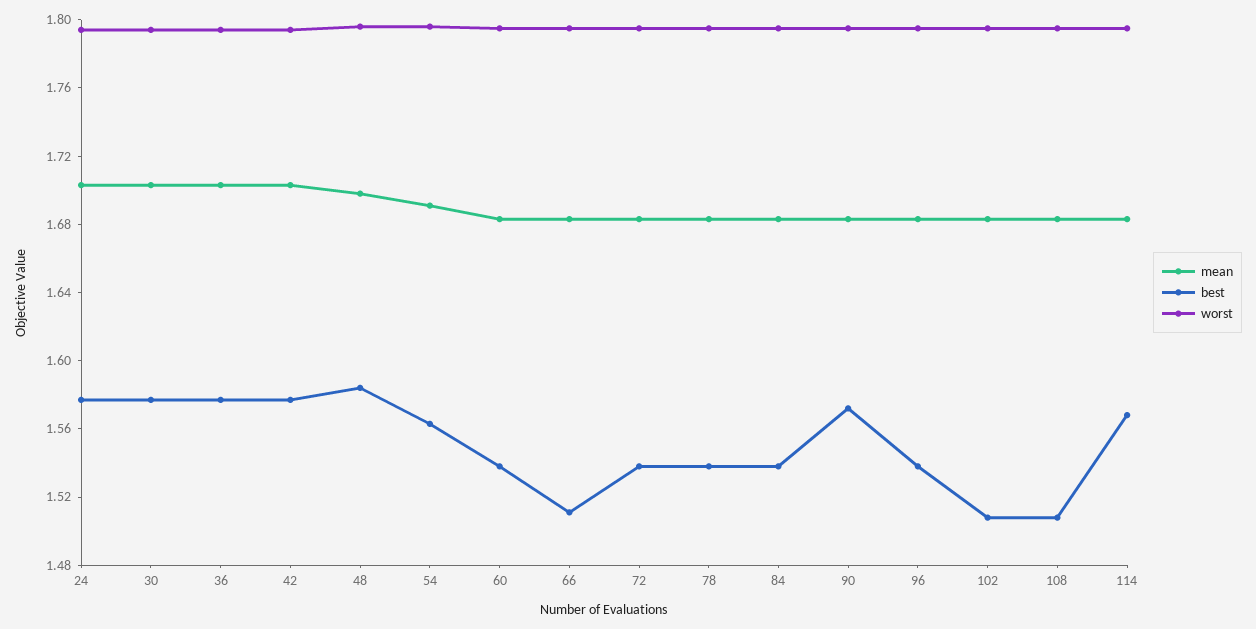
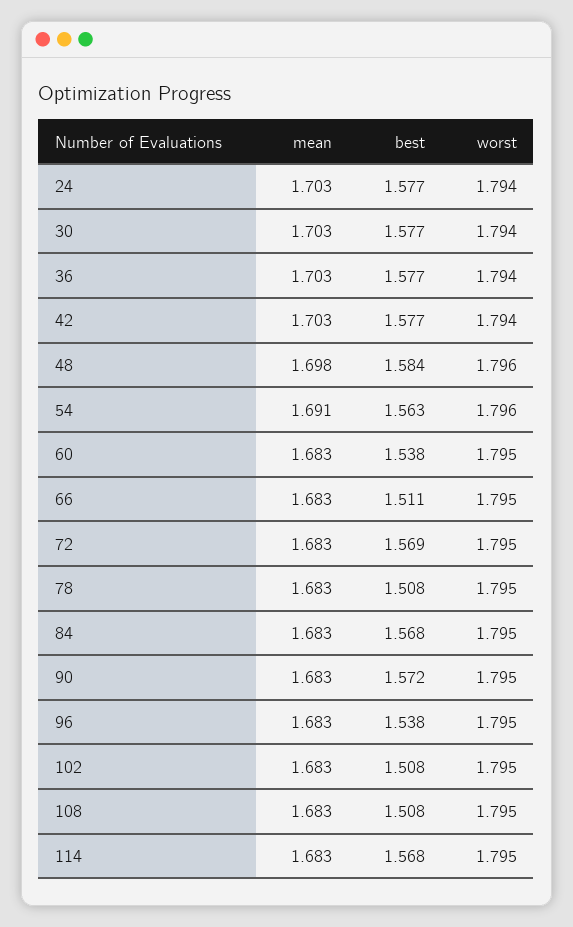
best, 72: 1.54 -> 1.569
best, 78: 1.54 -> 1.508
best, 84: 1.54 -> 1.568

